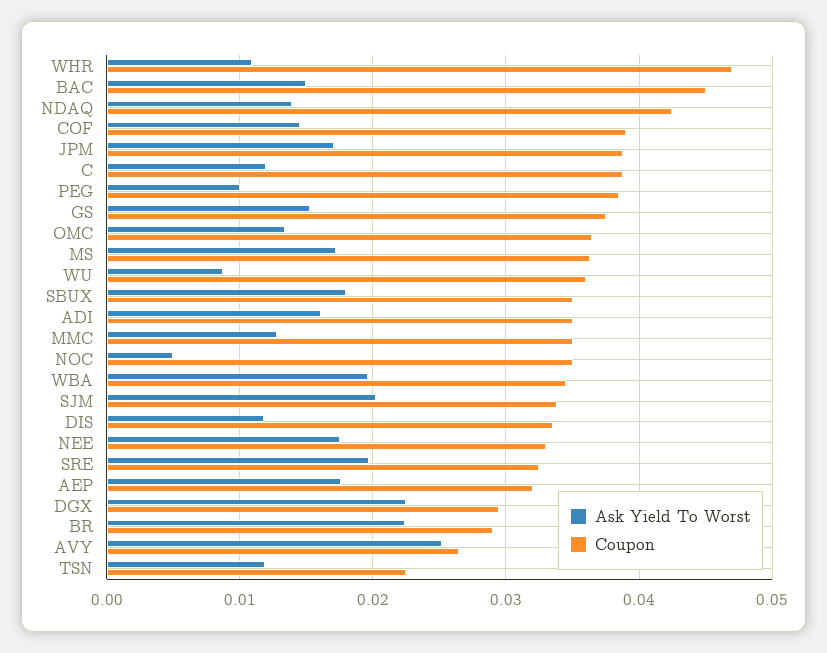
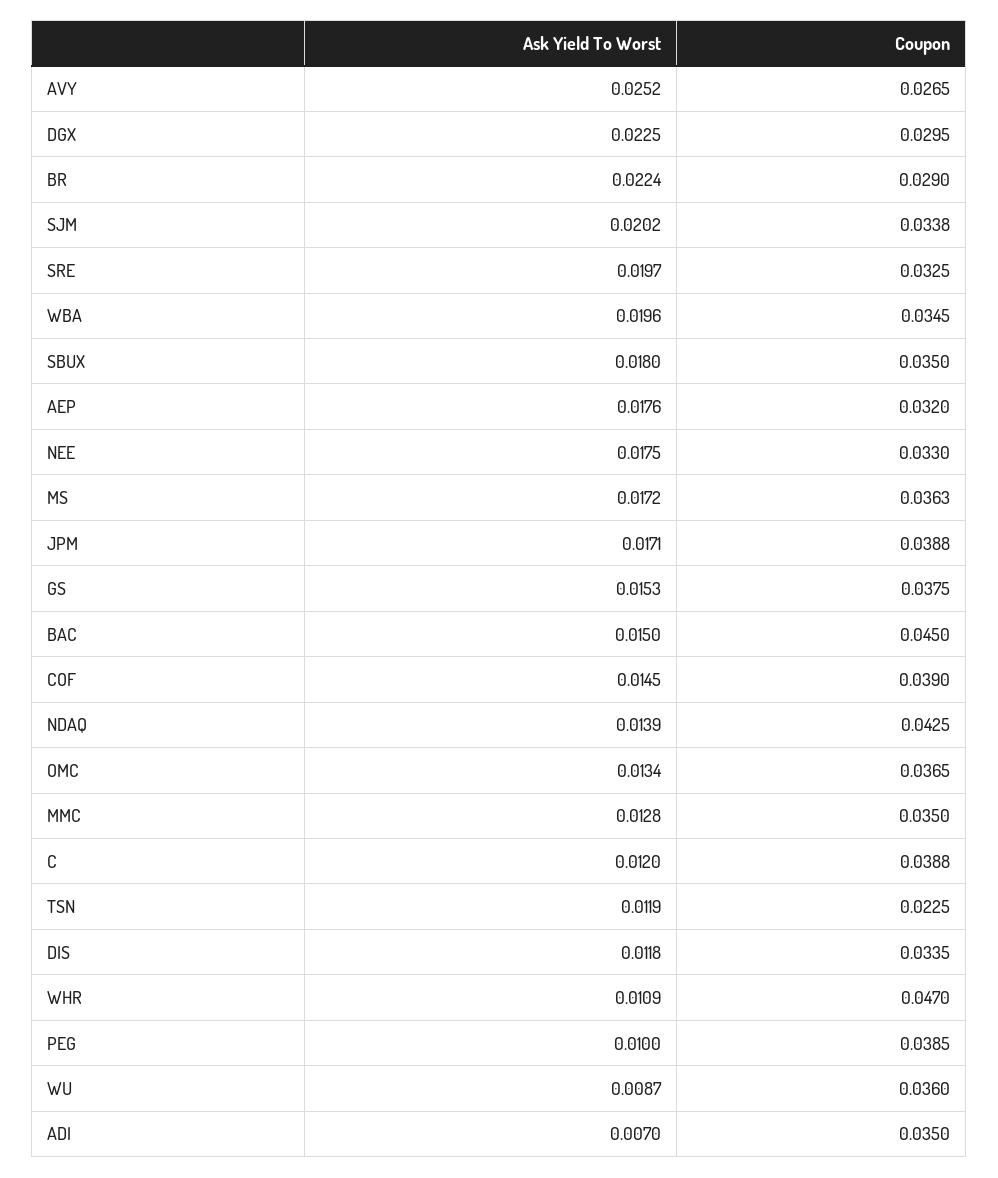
Ask Yield To Worst, ADI: 0.016 -> 0.007
Ask Yield To Worst, NOC: 0.005 -> none
Coupon, NOC: 0.035 -> none

